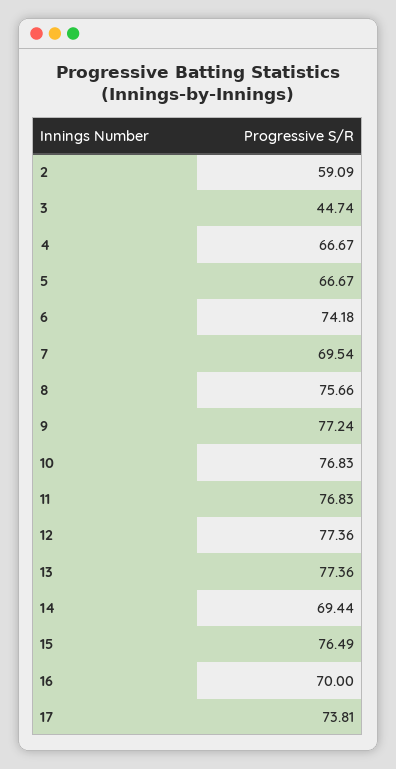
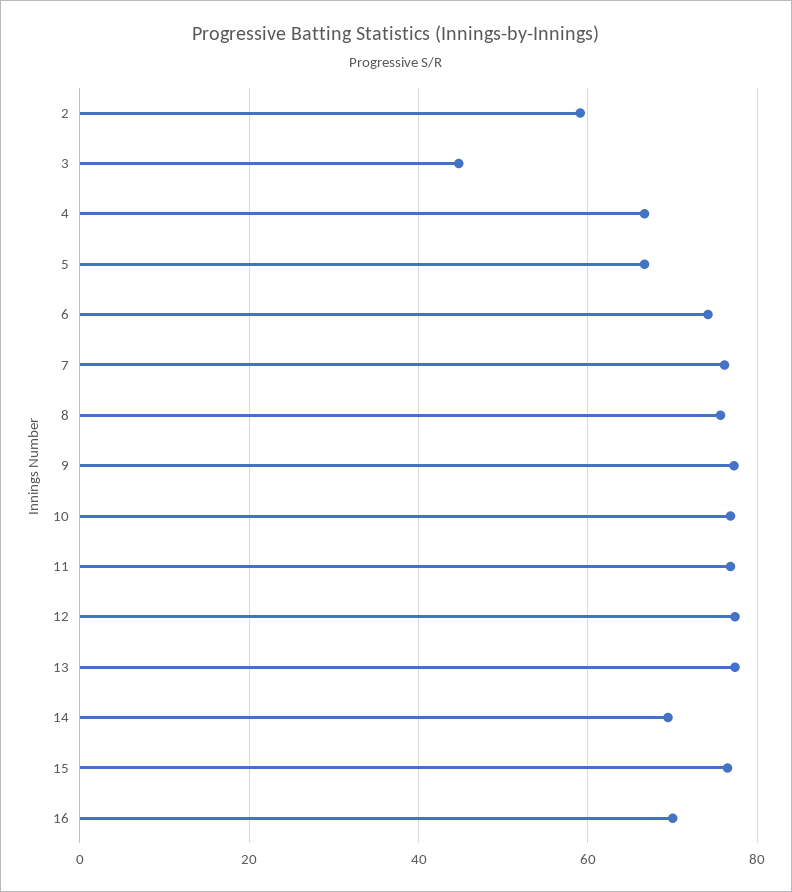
7: 69.54 -> 76
17: 73.81 -> none

